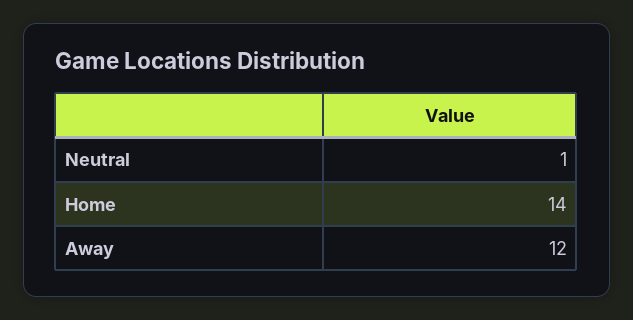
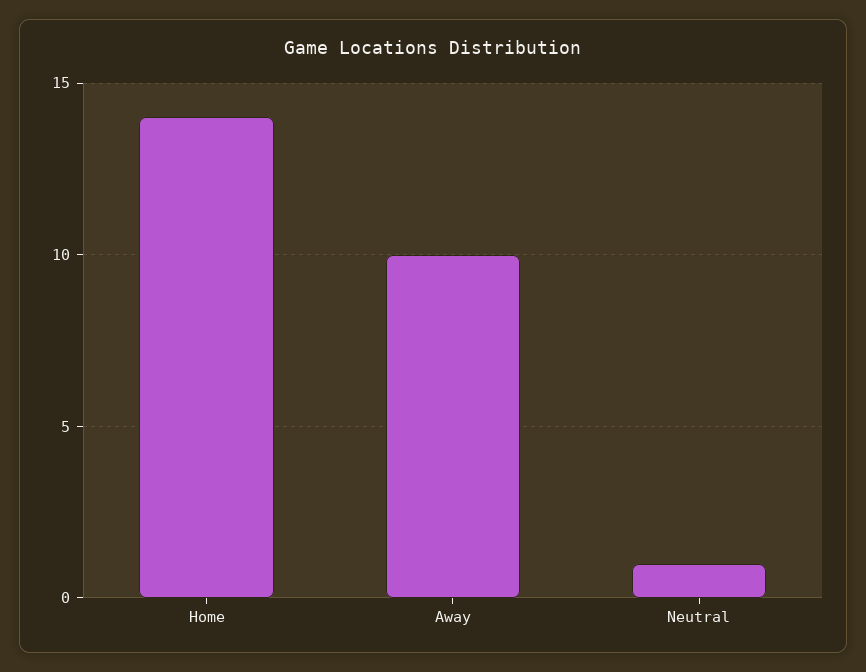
Away: 12 -> 10

